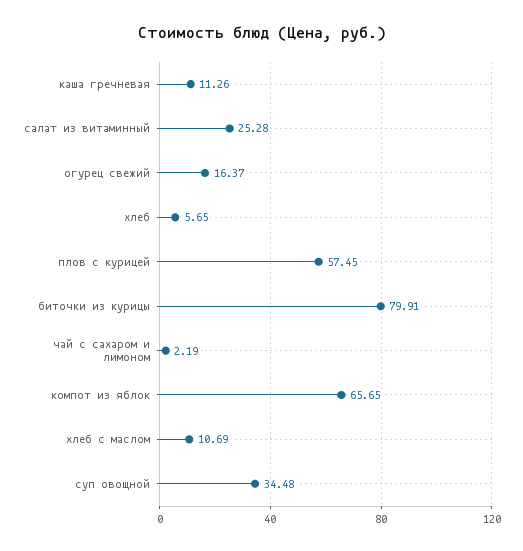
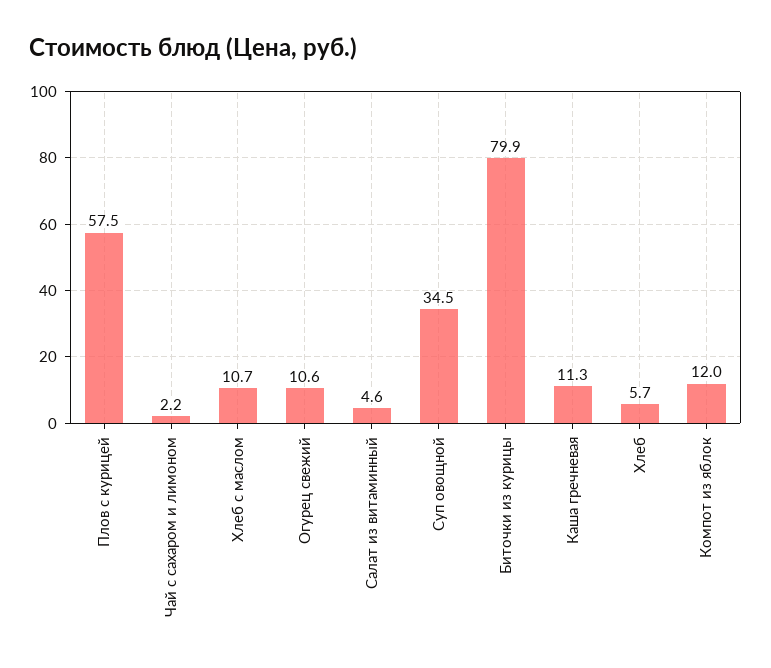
салат из витаминный: 25.28 -> 4.6
огурец свежий: 16.37 -> 10.6
компот из яблок: 65.65 -> 12

